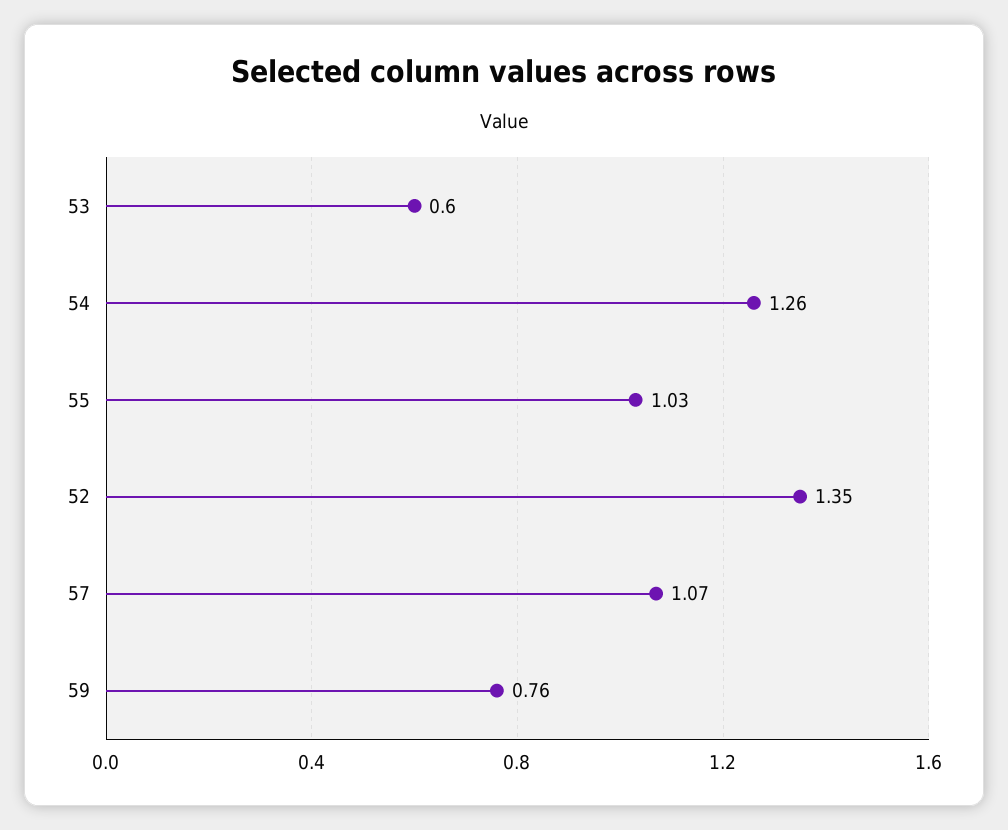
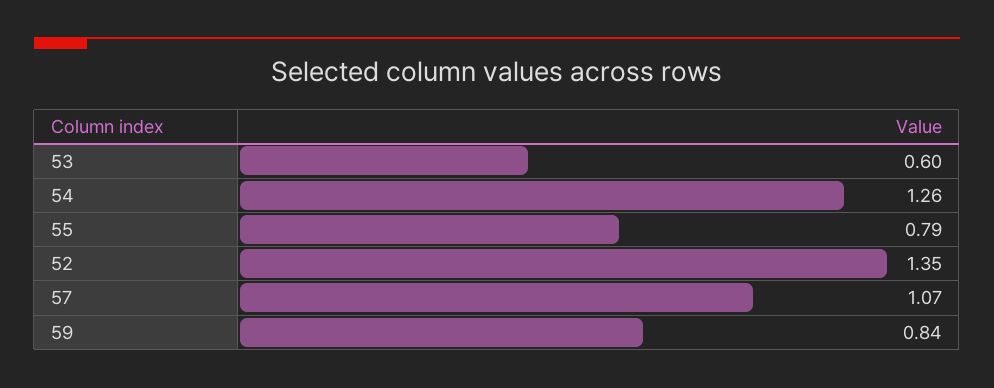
55: 1.03 -> 0.79
59: 0.76 -> 0.84

